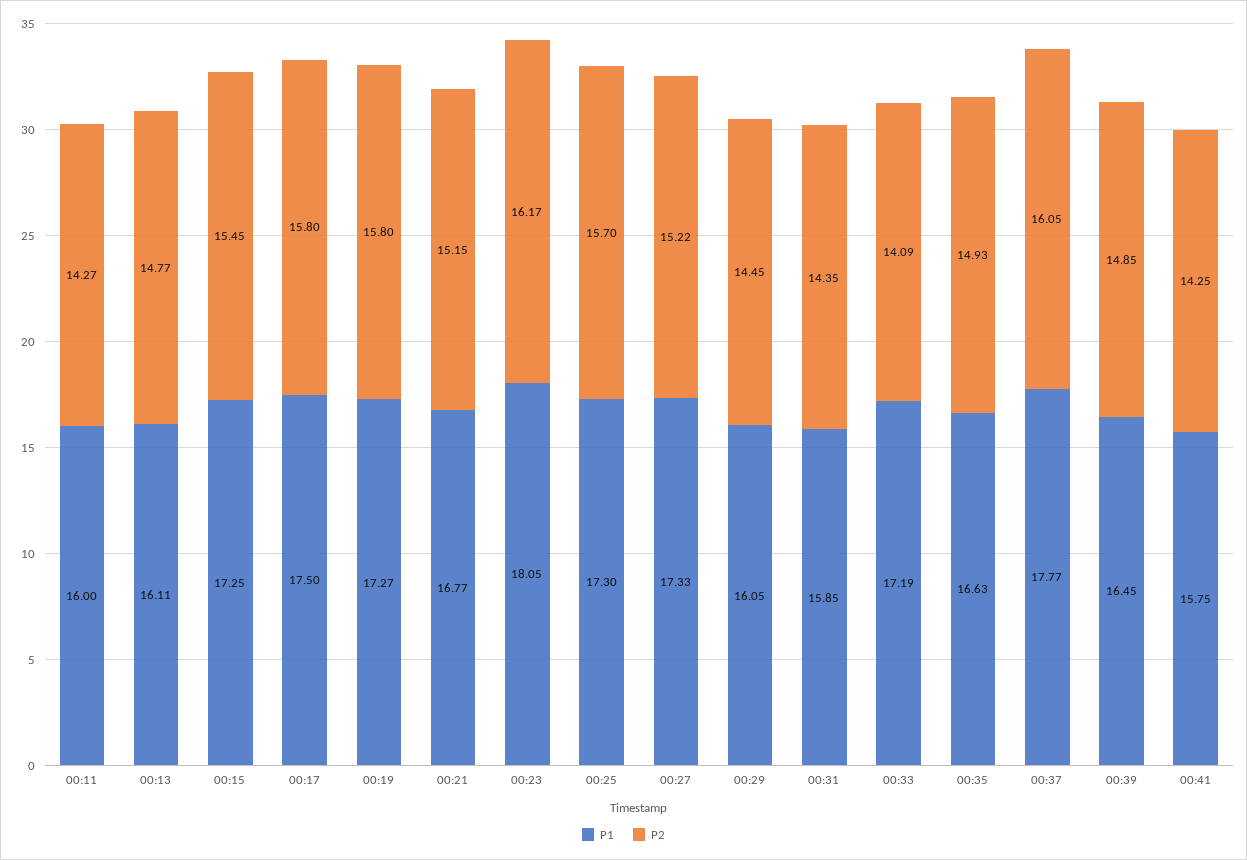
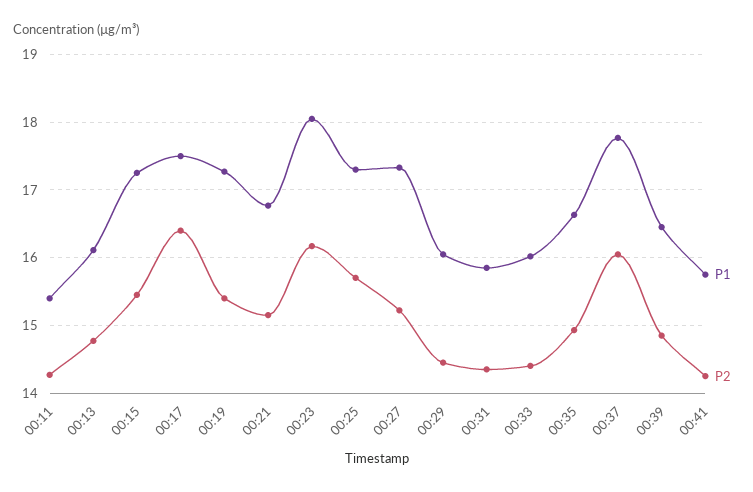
P1, 00:11: 16 -> 15.4
P2, 00:17: 15.8 -> 16.4
P2, 00:19: 15.8 -> 15.4
P1, 00:33: 17.19 -> 16
P2, 00:33: 14.09 -> 14.4

